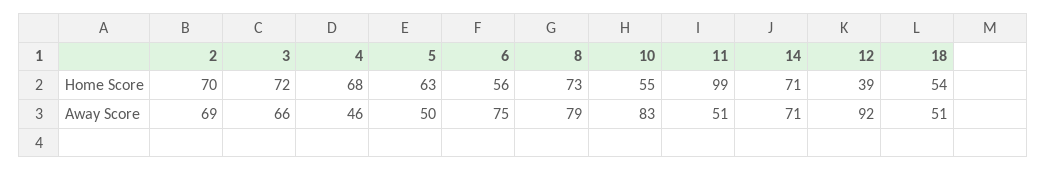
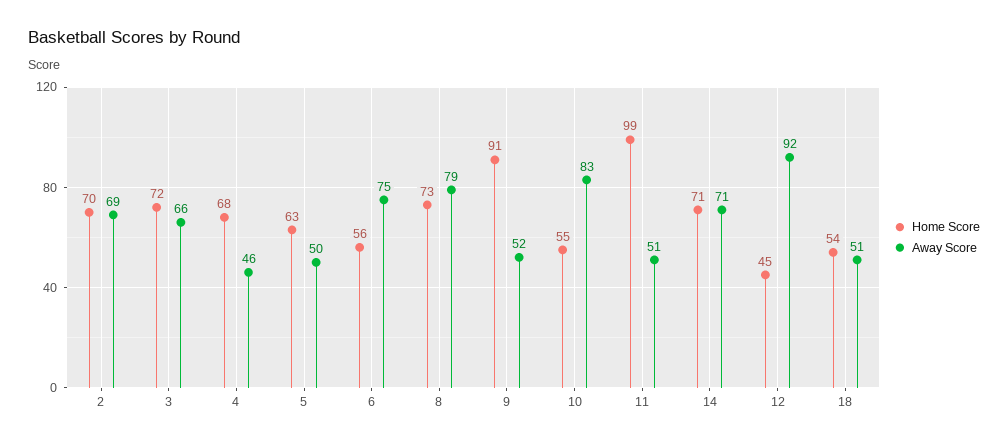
Home Score, 12: 39 -> 45
Home Score, 9: none -> 91
Away Score, 9: none -> 52

